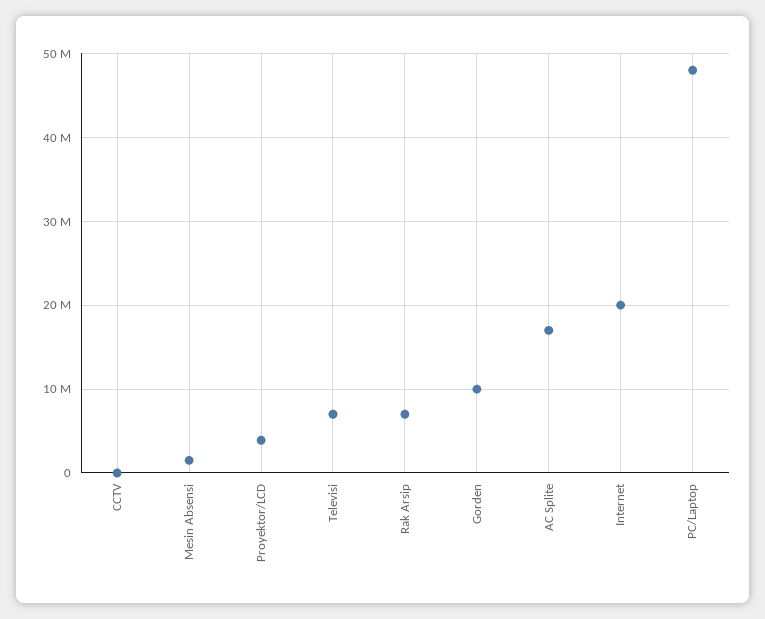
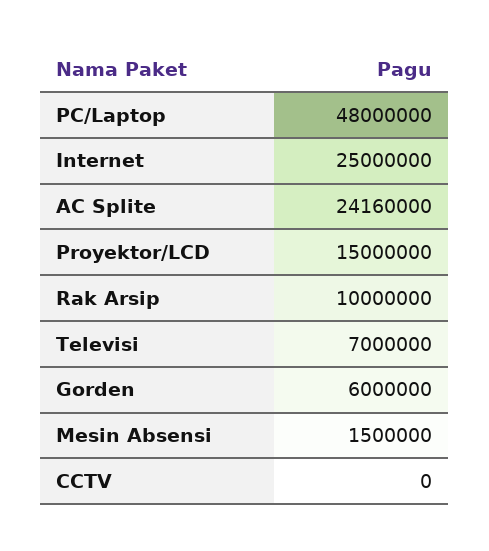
Proyektor/LCD: 4000000 -> 15000000
Rak Arsip: 7000000 -> 10000000
Gorden: 10000000 -> 6000000
AC Splite: 17000000 -> 24160000
Internet: 20000000 -> 25000000

